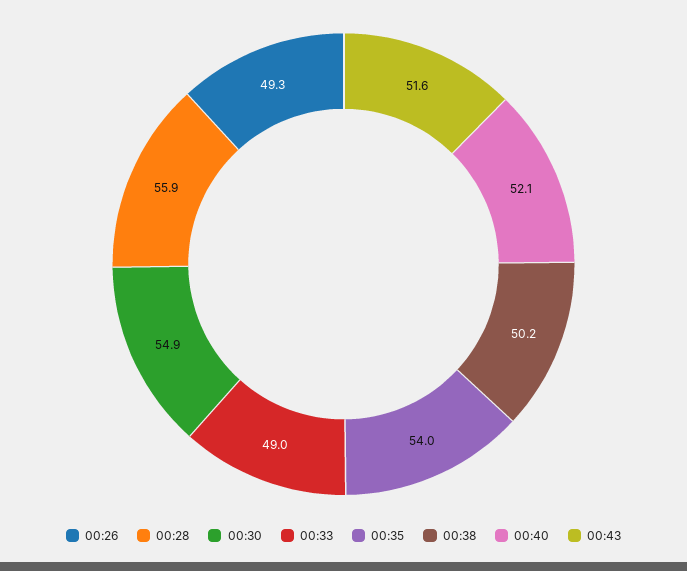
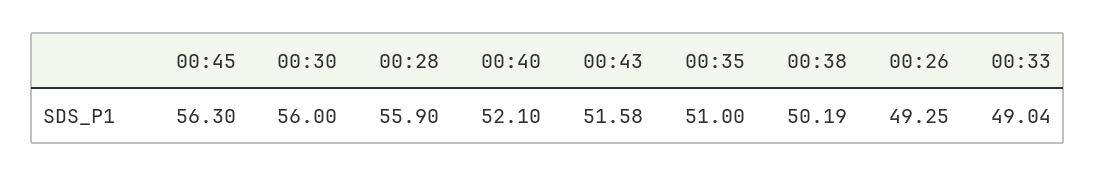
00:30: 54.9 -> 56
00:35: 54 -> 51
00:45: none -> 56.3

